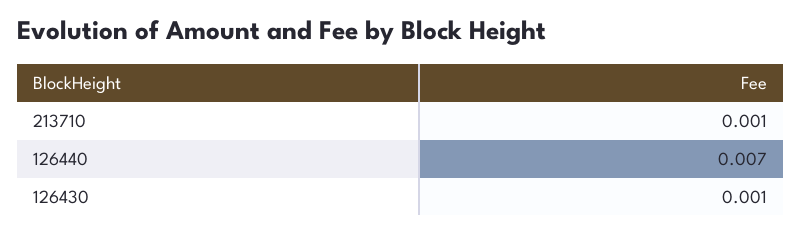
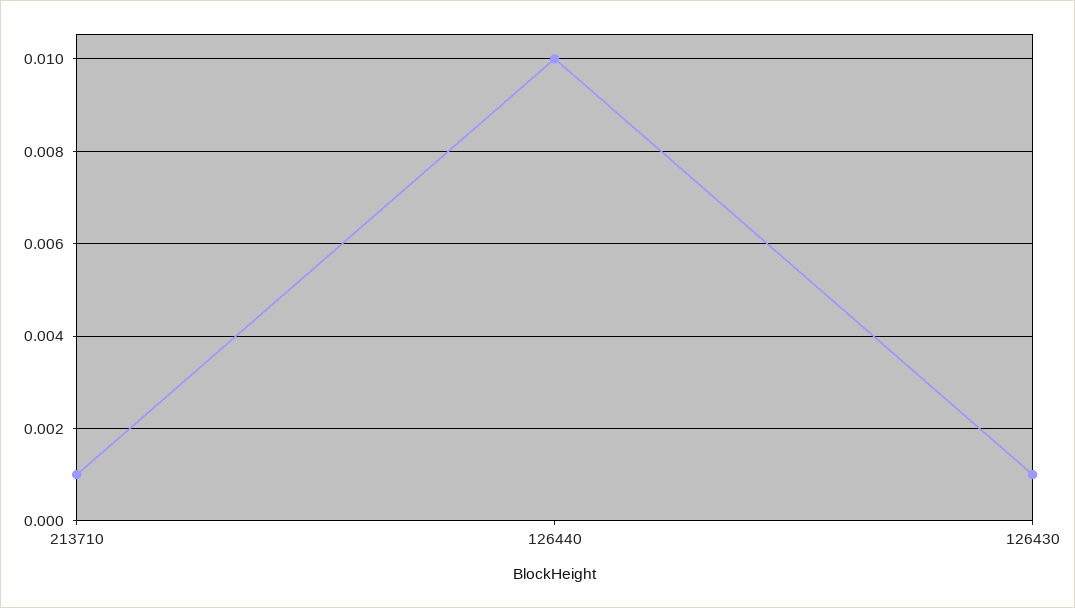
126440: 0.007 -> 0.01

